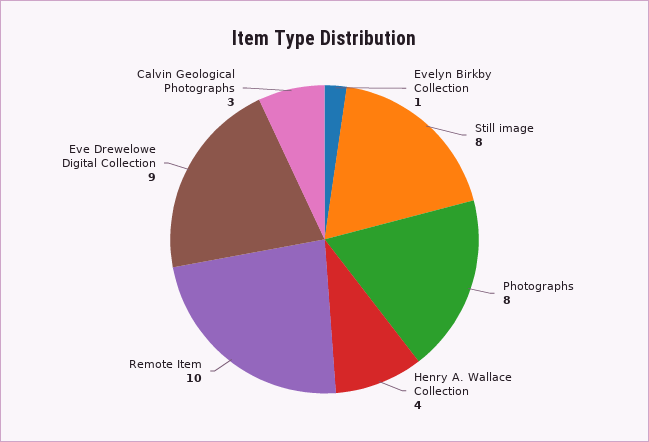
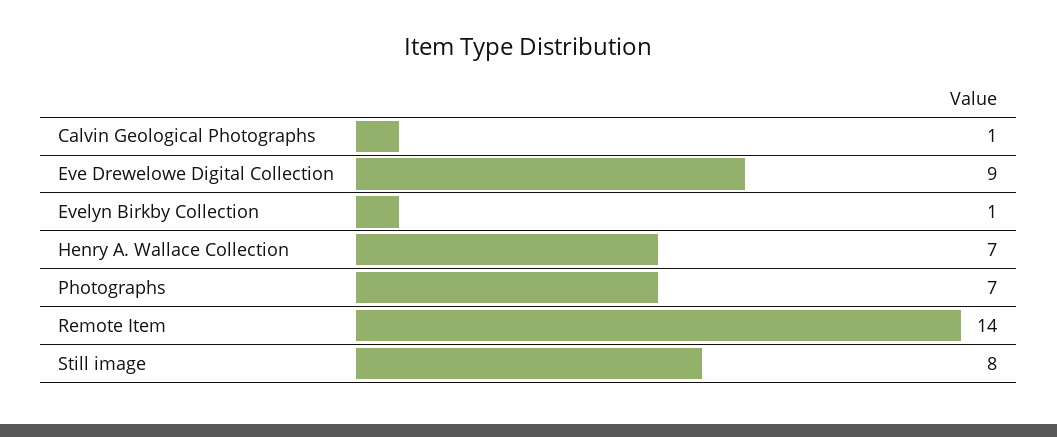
Photographs: 8 -> 7
Henry A. Wallace Collection: 4 -> 7
Remote Item: 10 -> 14
Calvin Geological Photographs: 3 -> 1

